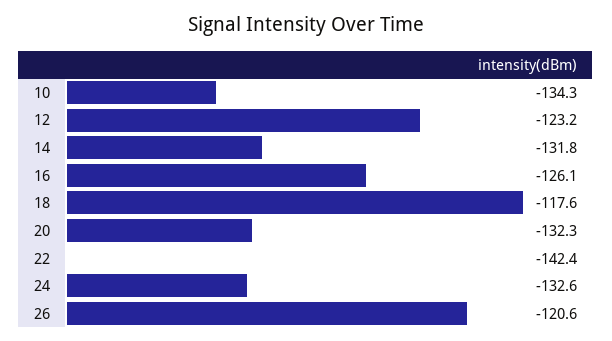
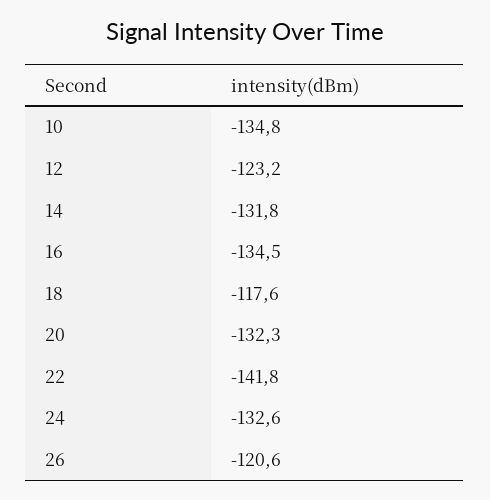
10: -134.3 -> -134.8
16: -126.1 -> -134.5
22: -142.4 -> -141.8

